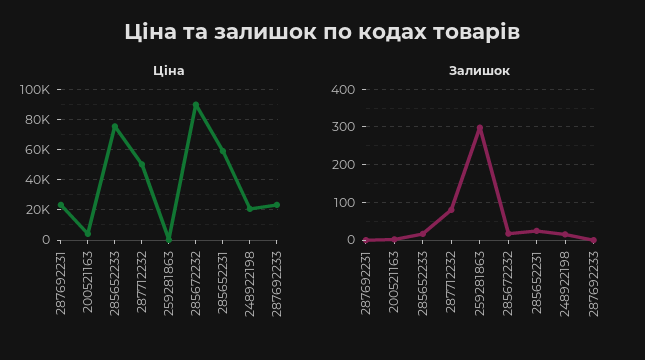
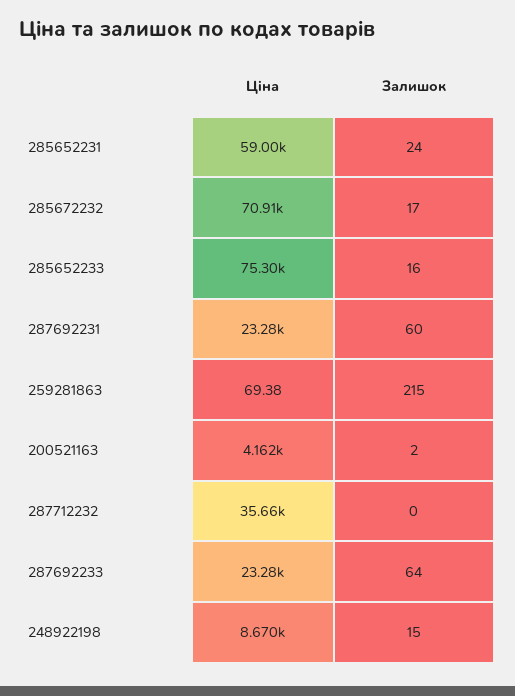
Ціна, 287712232: 50000 -> 35660
Ціна, 285672232: 90000 -> 70910
Ціна, 248922198: 20000 -> 8670
Залишок, 287692231: 0 -> 60
Залишок, 287712232: 80 -> 0
Залишок, 259281863: 300 -> 215
Залишок, 287692233: 0 -> 64

